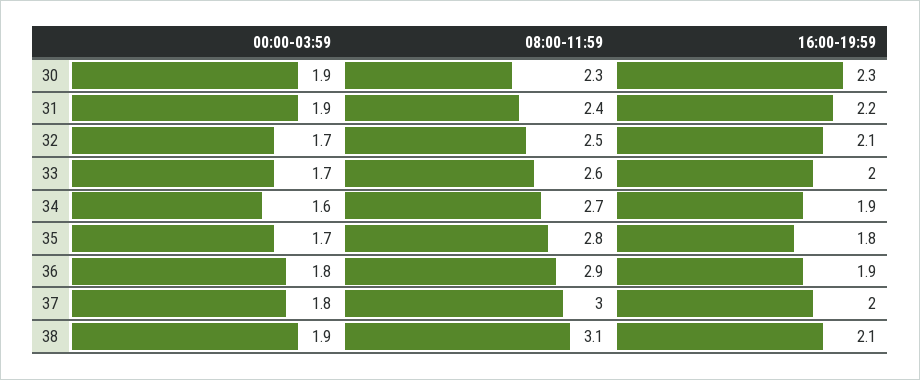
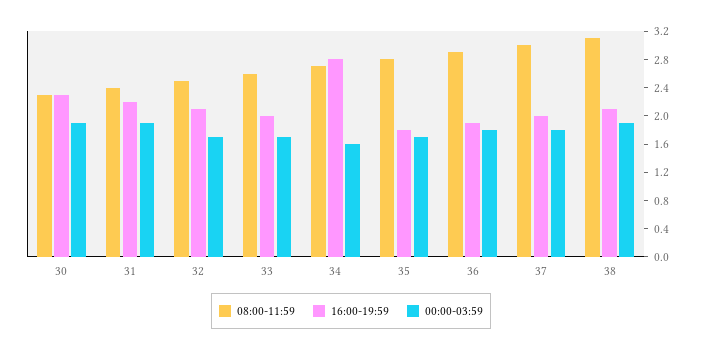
16:00-19:59, 34: 1.9 -> 2.8

